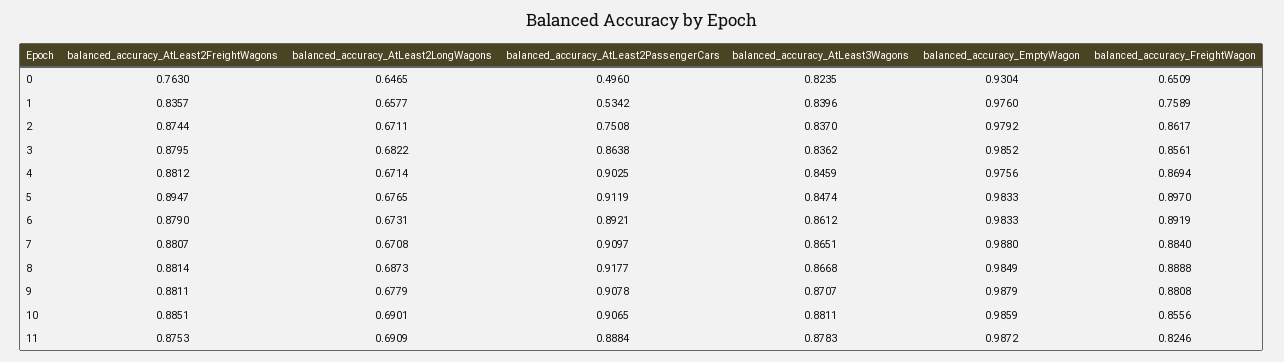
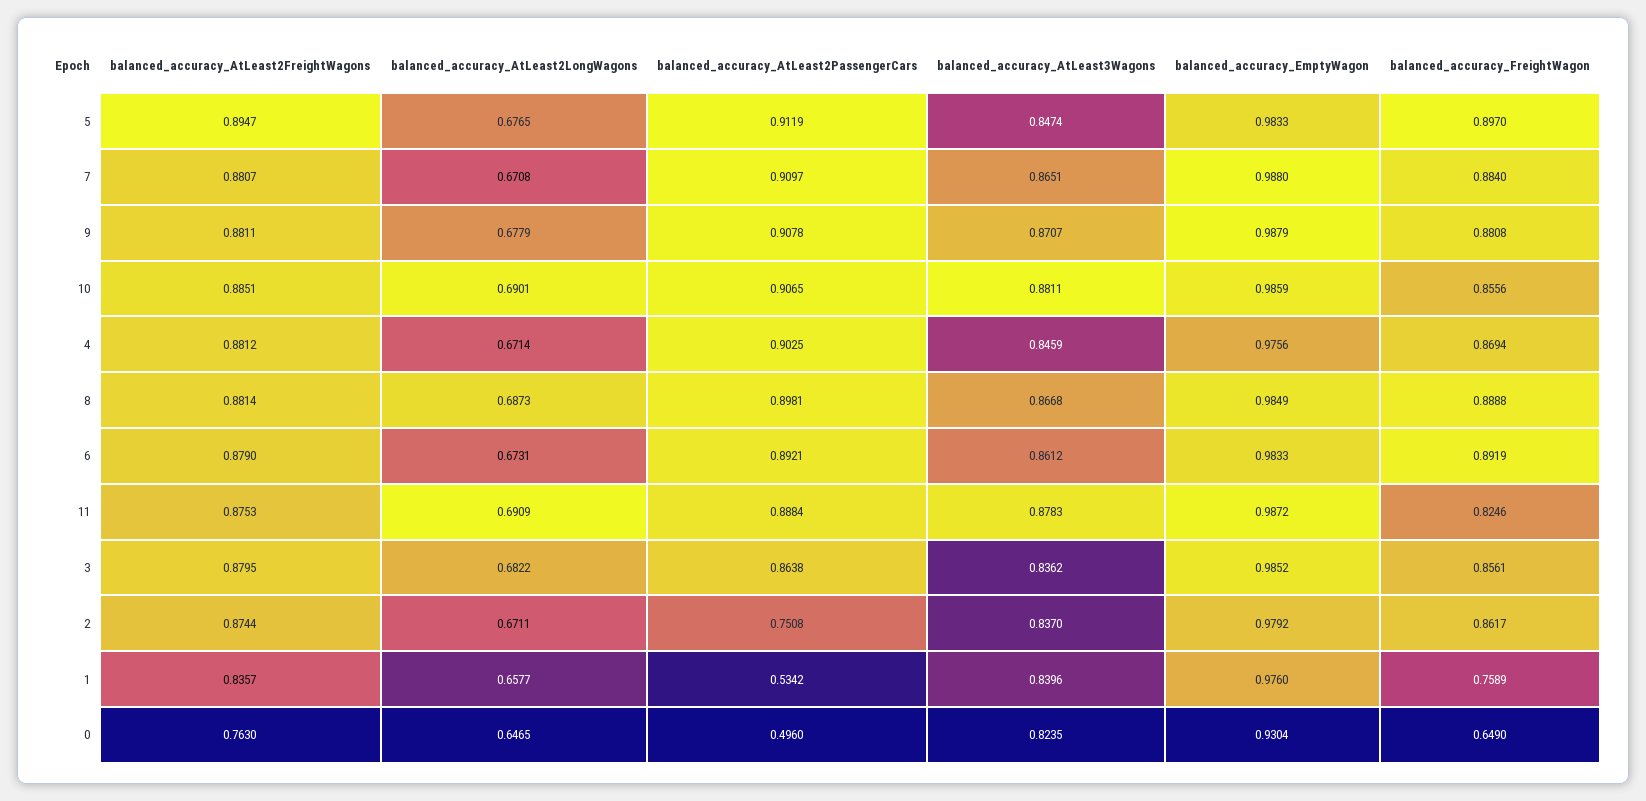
balanced_accuracy_FreightWagon, 0: 0.6509 -> 0.649
balanced_accuracy_AtLeast2PassengerCars, 8: 0.9177 -> 0.8981

